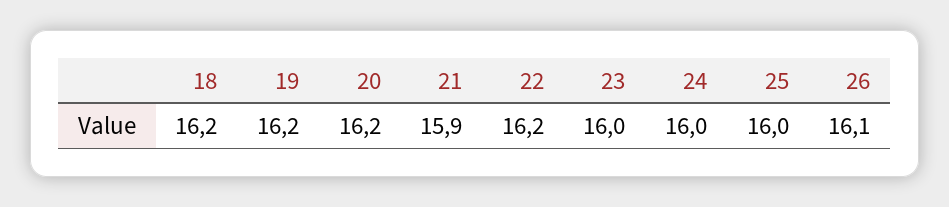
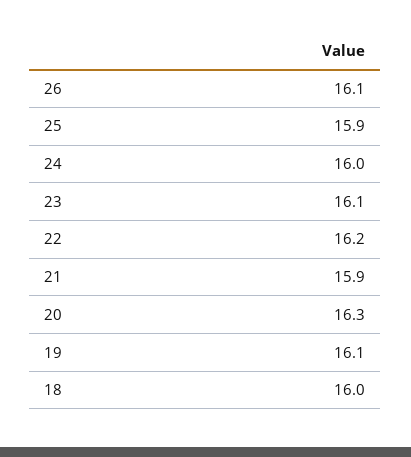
18: 16.2 -> 16
19: 16.2 -> 16.1
20: 16.2 -> 16.3
23: 16 -> 16.1
25: 16 -> 15.9

